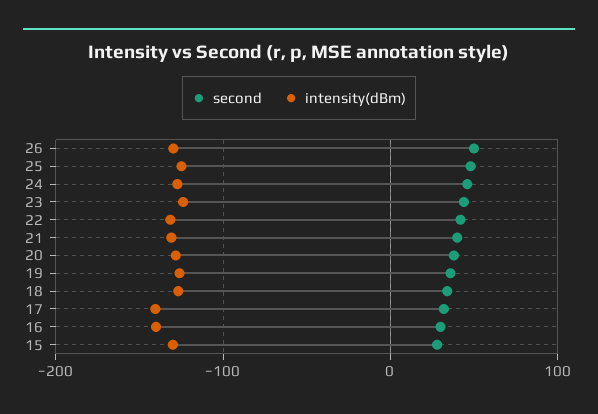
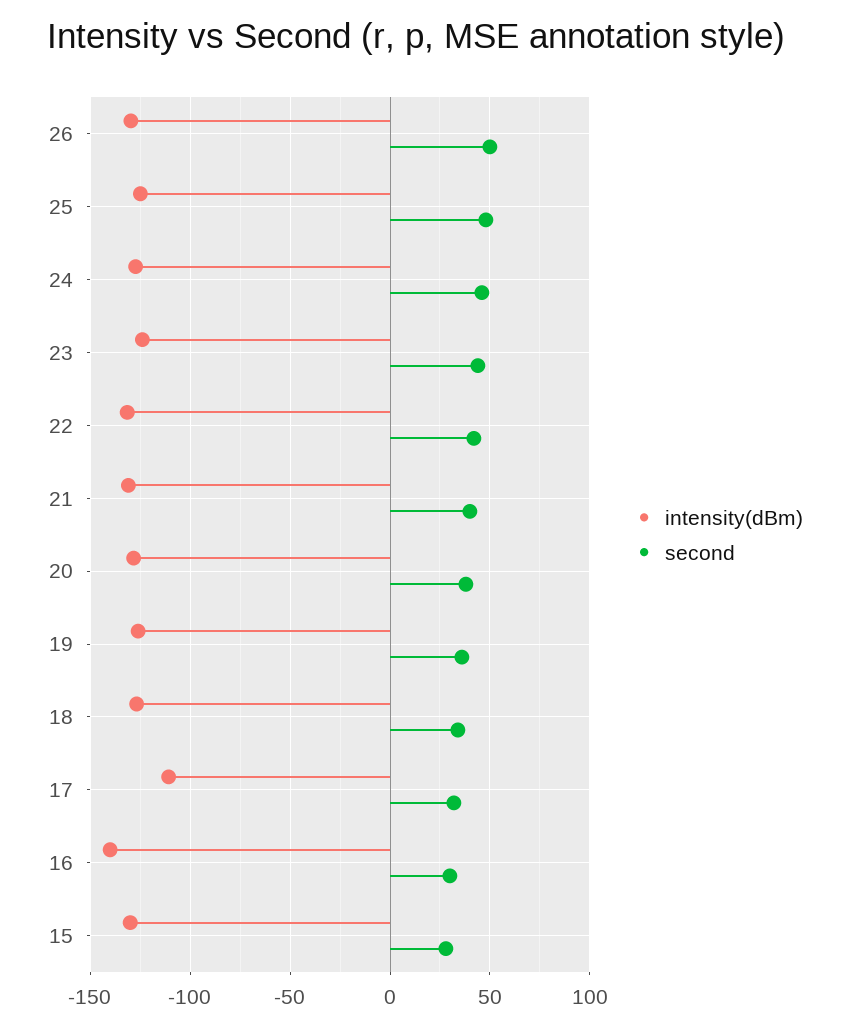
intensity(dBm), 17: -140 -> -110

